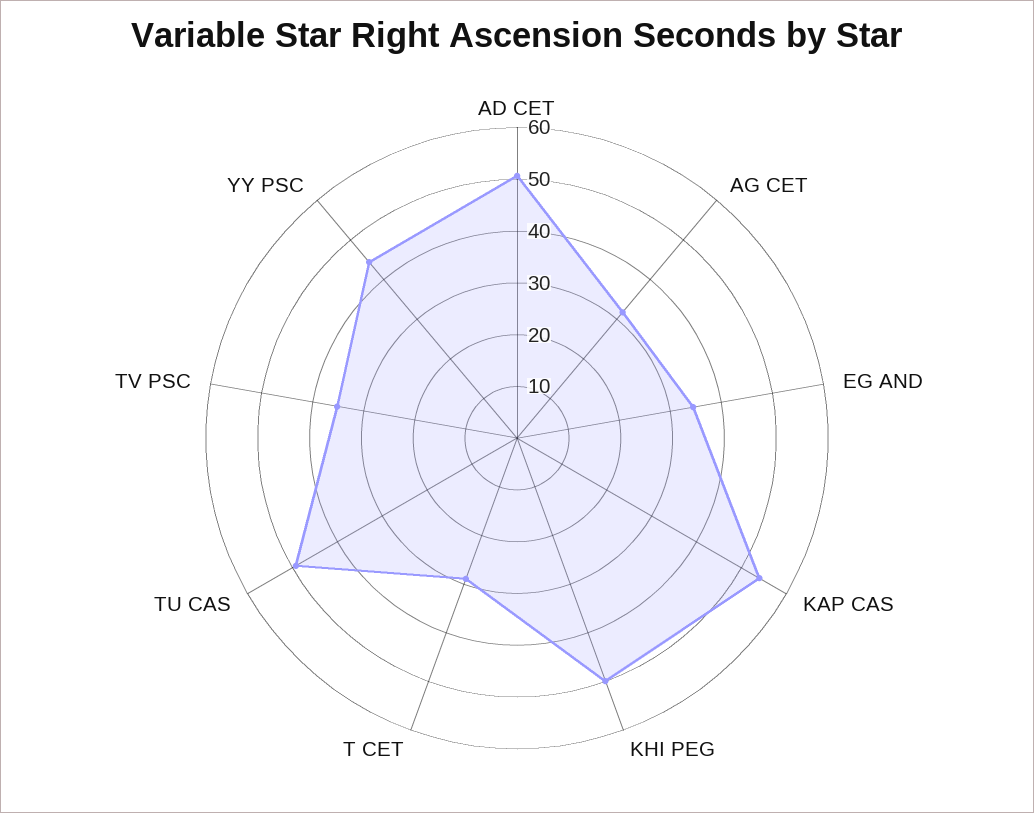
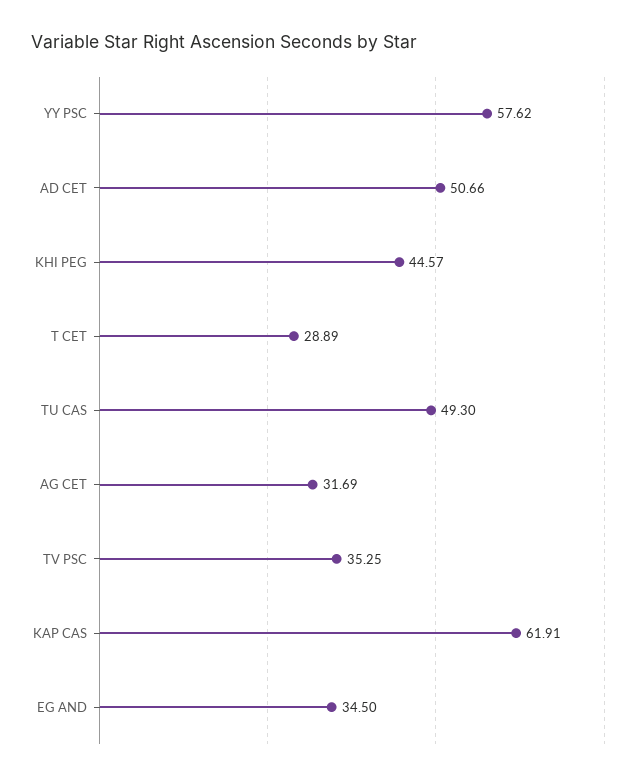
KAP CAS: 54 -> 61.91
KHI PEG: 50 -> 44.57
YY PSC: 44 -> 57.62

